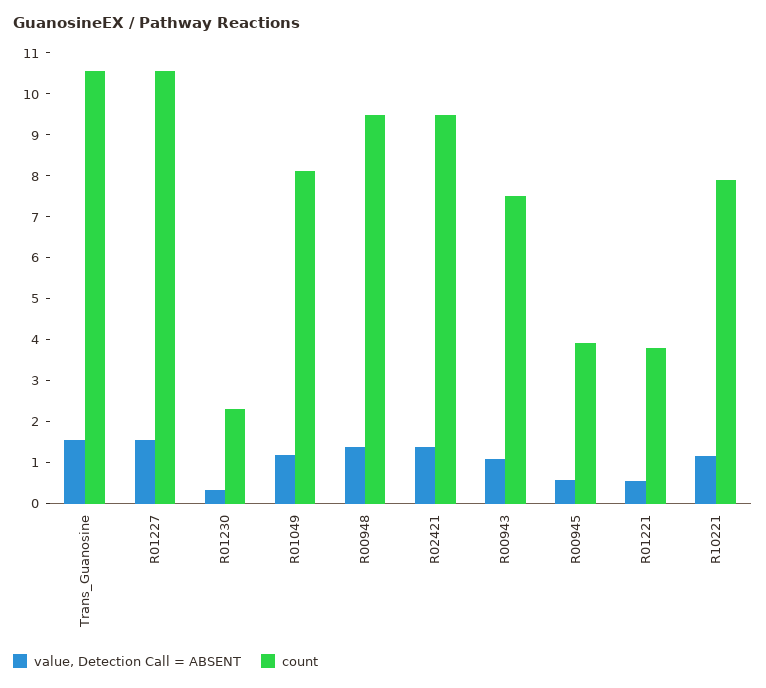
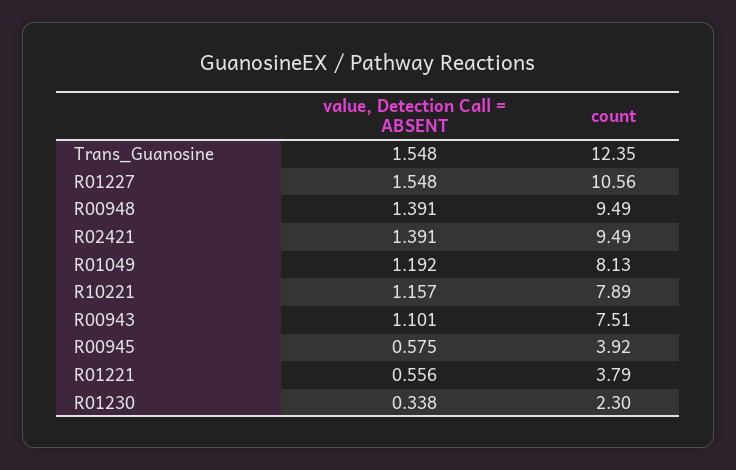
count, Trans_Guanosine: 10.6 -> 12.35

